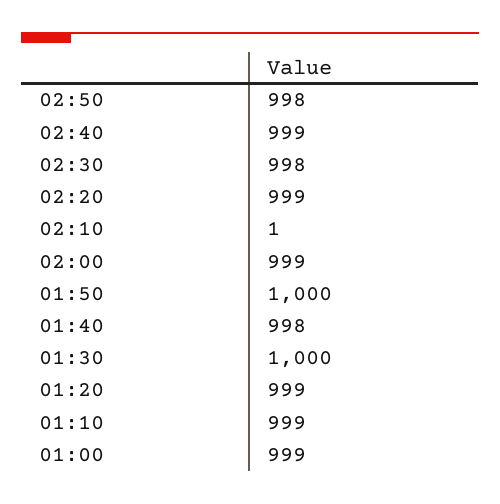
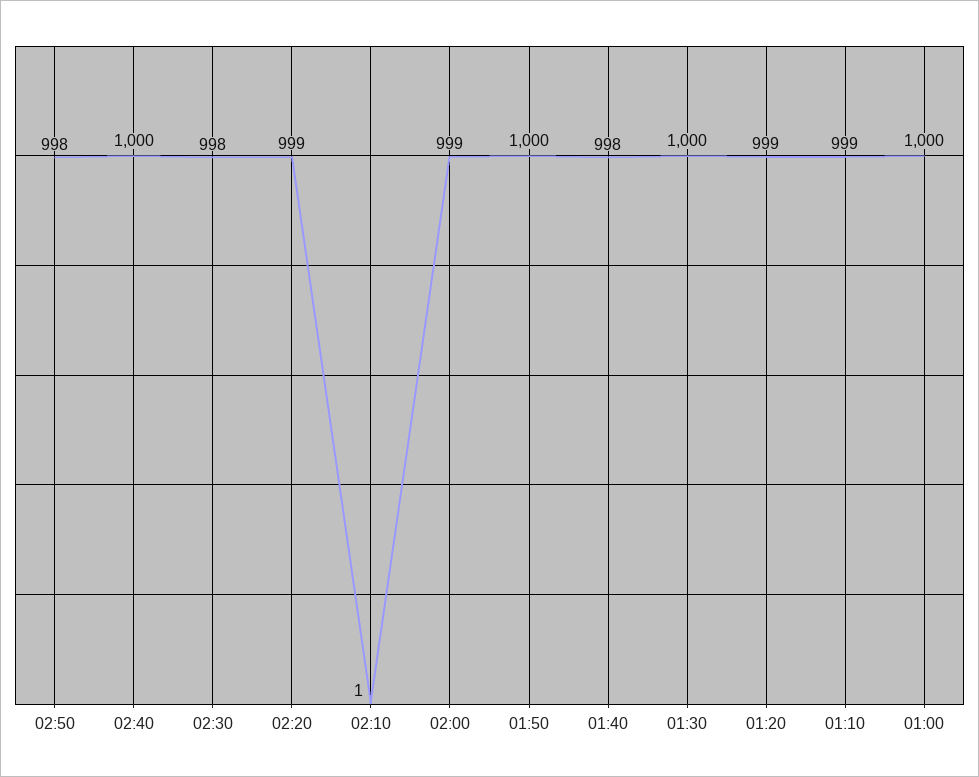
02:40: 999 -> 1000
01:00: 999 -> 1000

